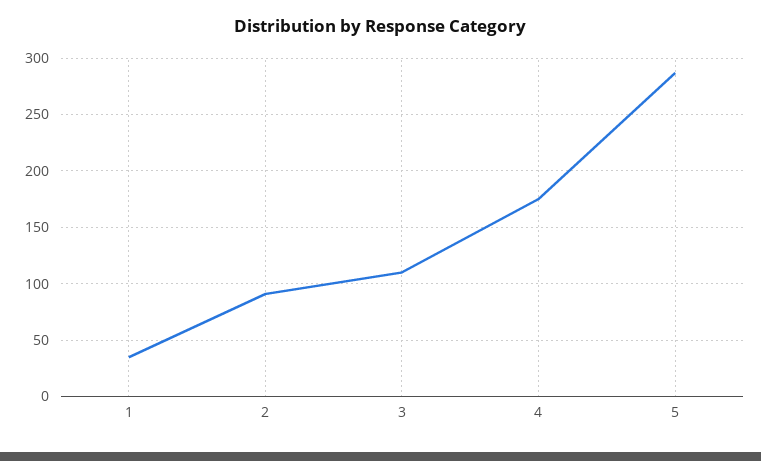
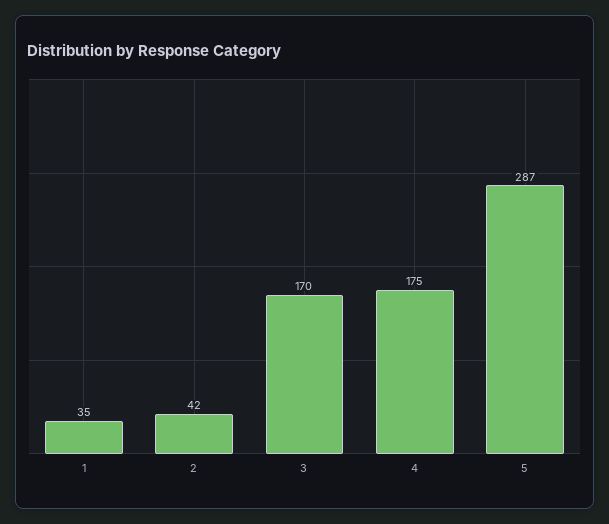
2: 90 -> 42
3: 110 -> 170

